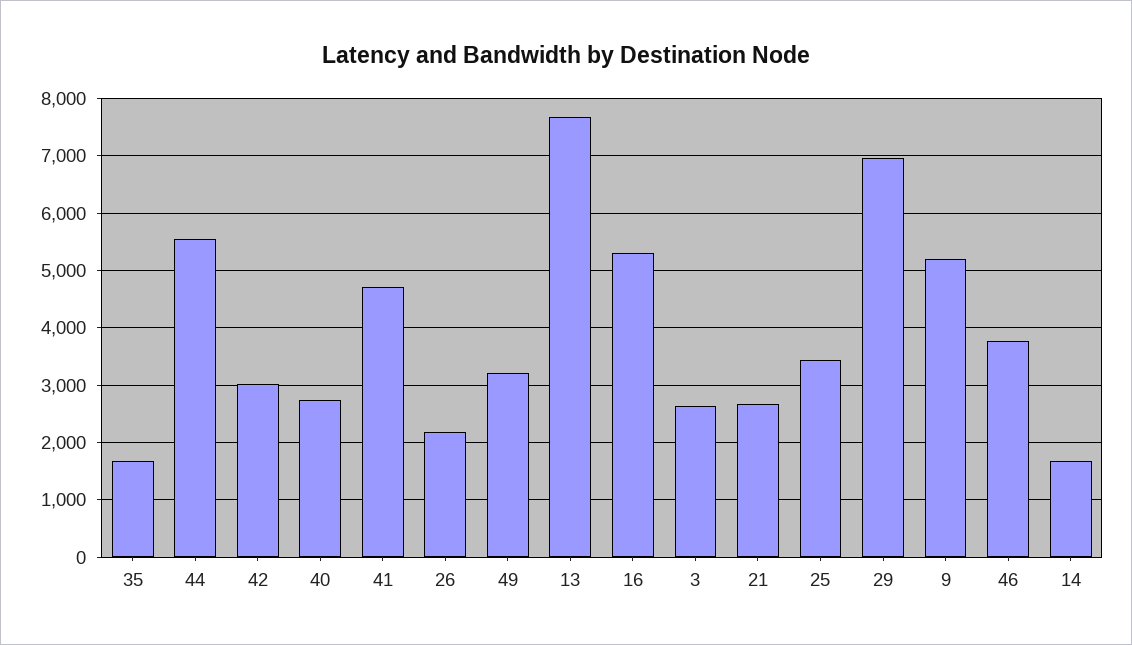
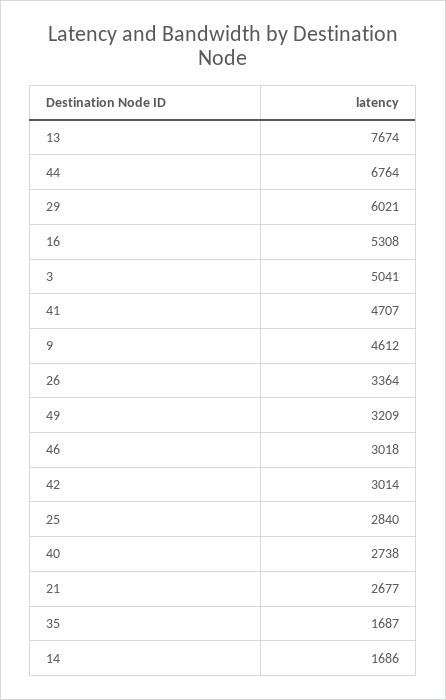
44: 5600 -> 6764
26: 2200 -> 3364
3: 2600 -> 5041
25: 3400 -> 2840
29: 7000 -> 6021
9: 5200 -> 4612
46: 3800 -> 3018

